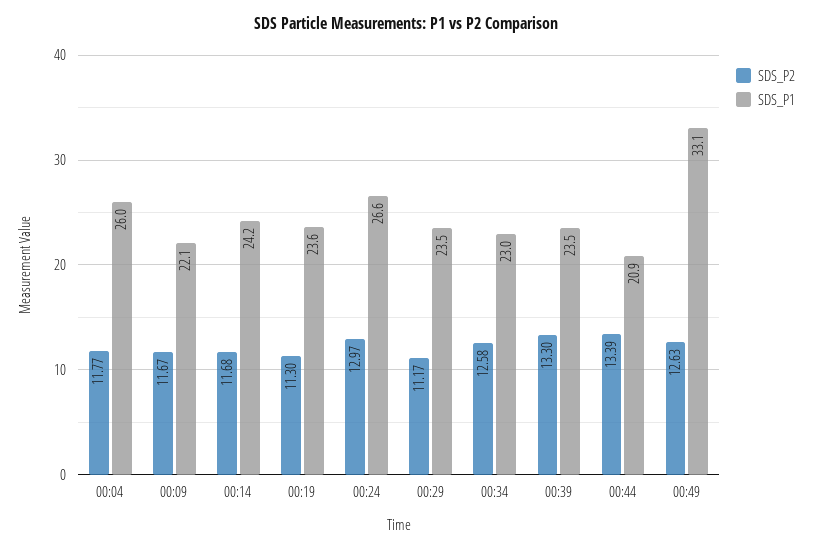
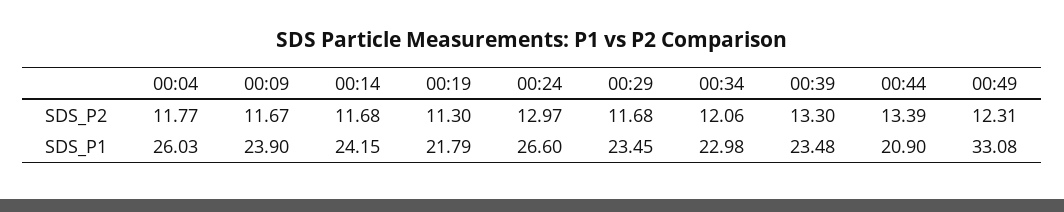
SDS_P1, 00:09: 22.1 -> 23.9
SDS_P1, 00:19: 23.6 -> 21.79
SDS_P2, 00:29: 11.17 -> 11.68
SDS_P2, 00:34: 12.58 -> 12.06
SDS_P2, 00:49: 12.63 -> 12.31

